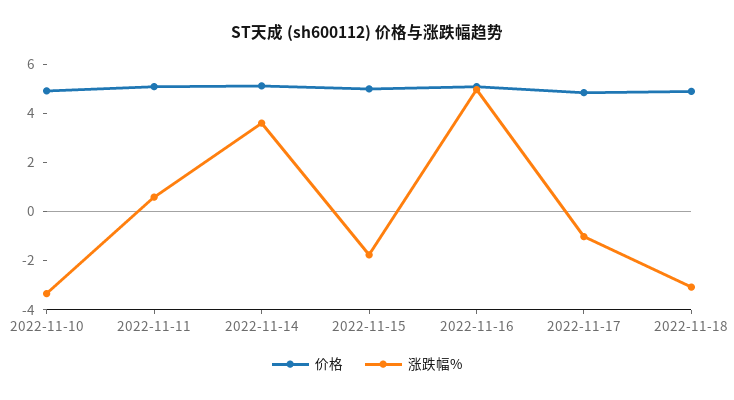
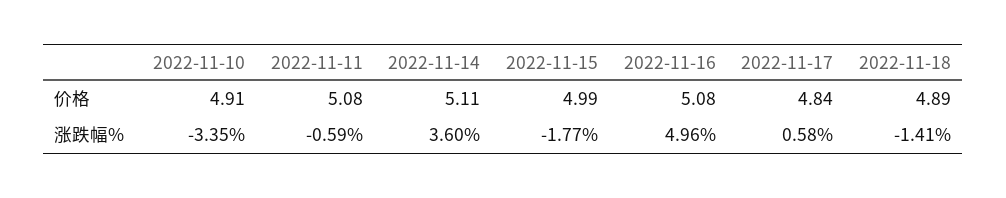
涨跌幅%, 2022-11-11: 0.5 -> -0.59
涨跌幅%, 2022-11-17: -1 -> 0.58
涨跌幅%, 2022-11-18: -3 -> -1.41

